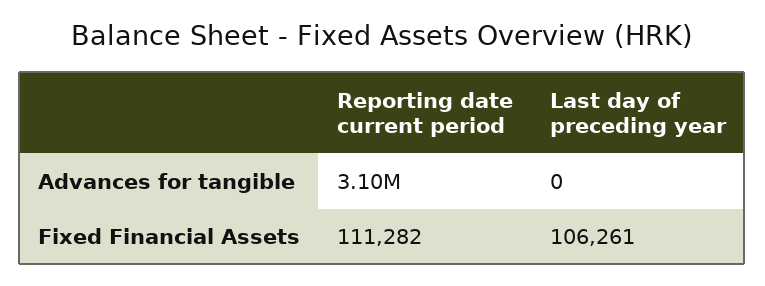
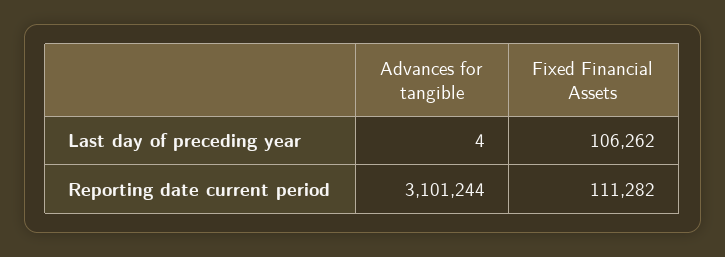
Last day of preceding year, Advances for tangible: 0 -> 4
Last day of preceding year, Fixed Financial Assets: 106261 -> 106262

